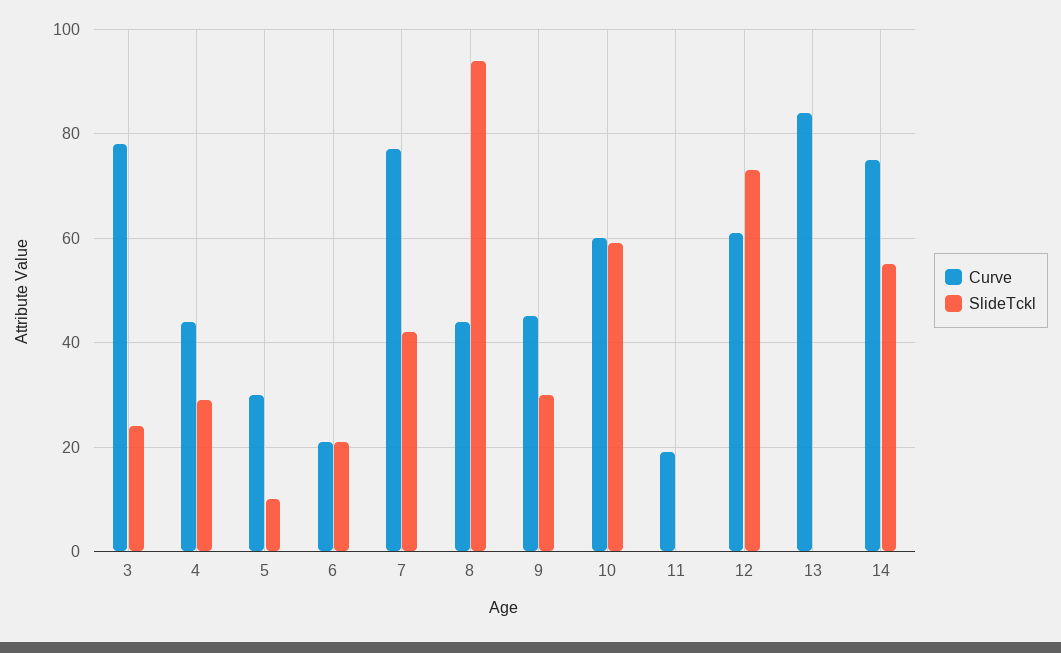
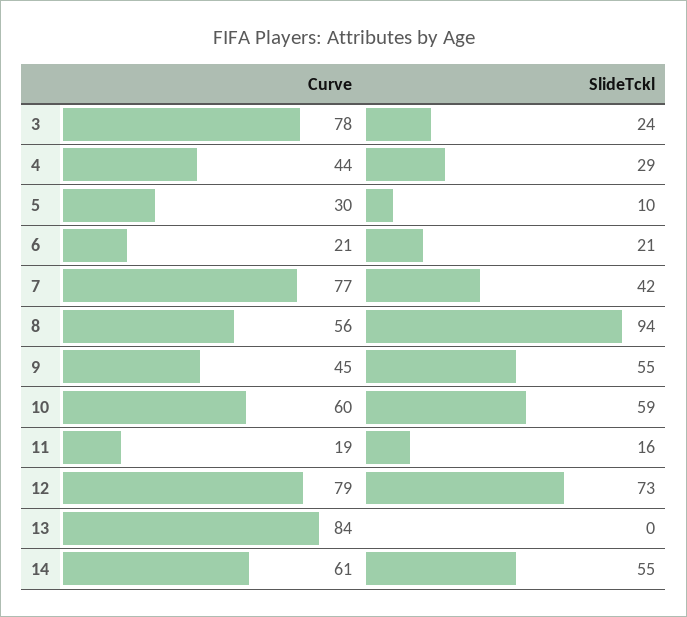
Curve, 8: 45 -> 56
SlideTckl, 9: 30 -> 55
SlideTckl, 11: 0 -> 16
Curve, 12: 60 -> 79
Curve, 14: 75 -> 61

